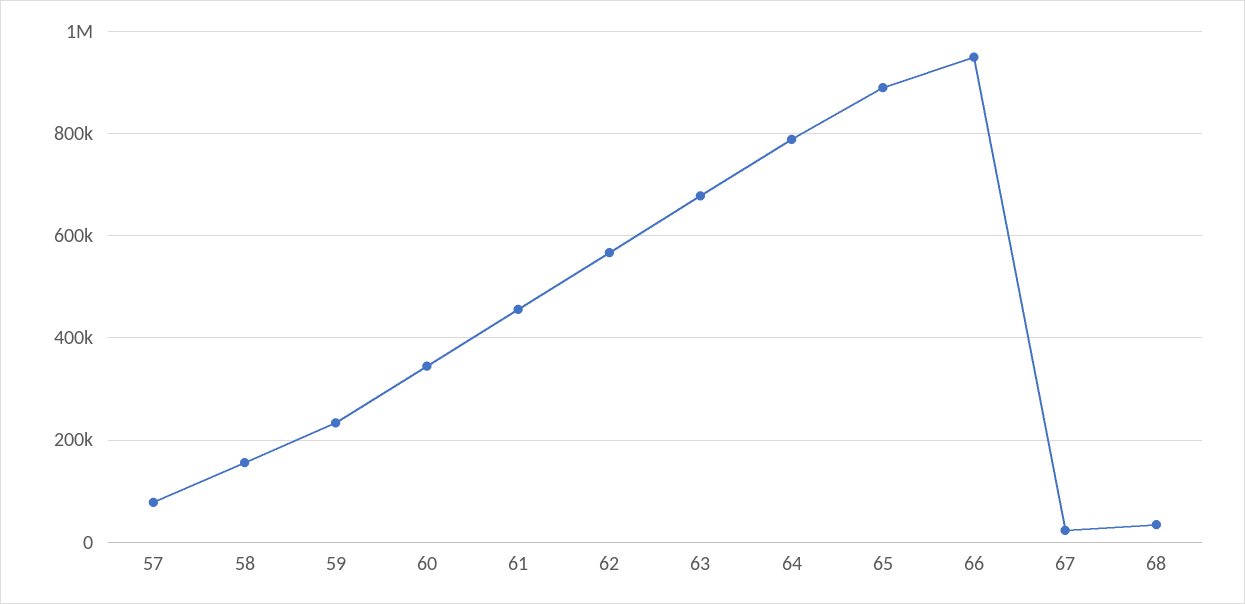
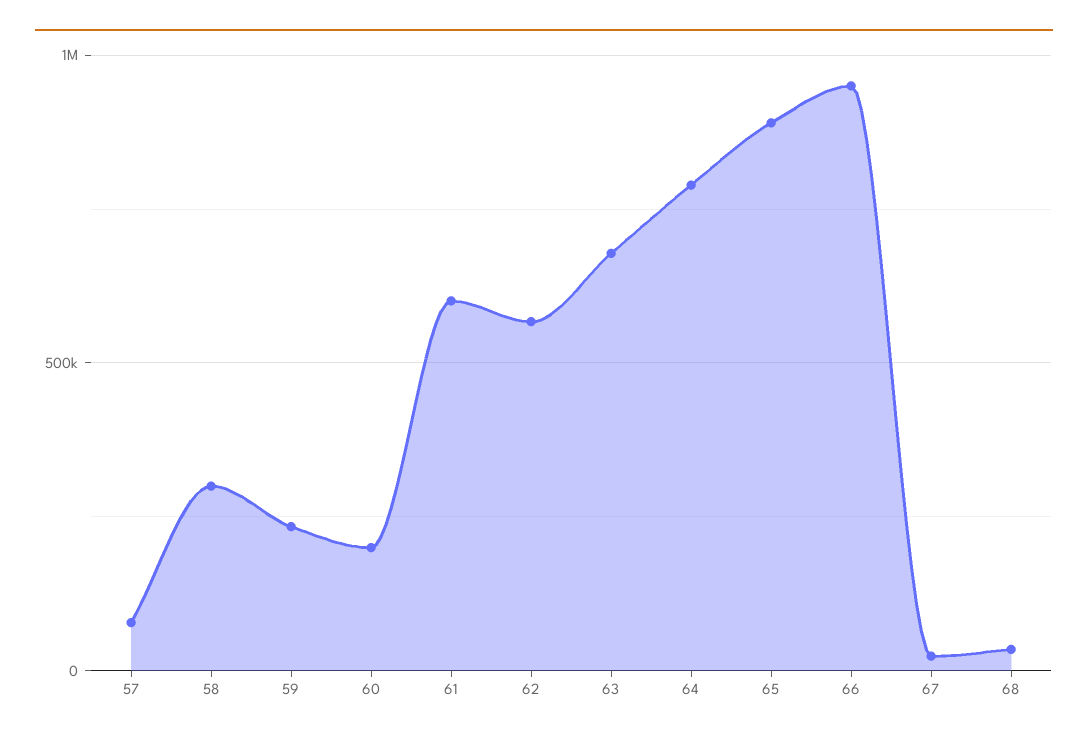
58: 160000 -> 300000
60: 340000 -> 200000
61: 460000 -> 600000

